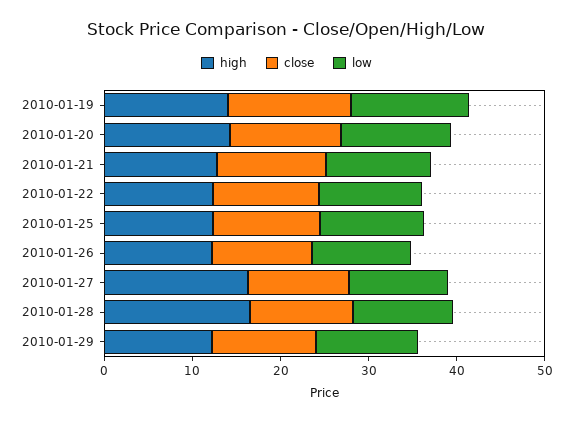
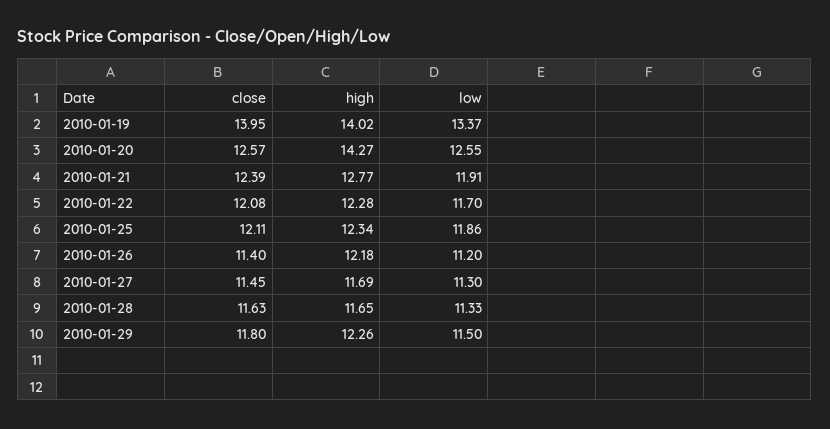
high, 2010-01-27: 16 -> 11.69
high, 2010-01-28: 16 -> 11.65

